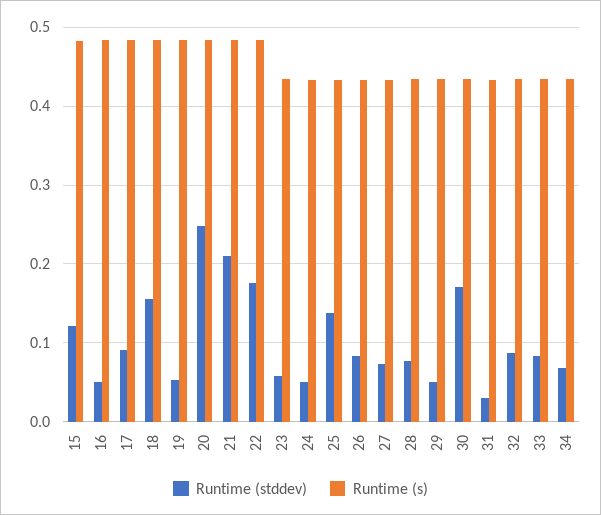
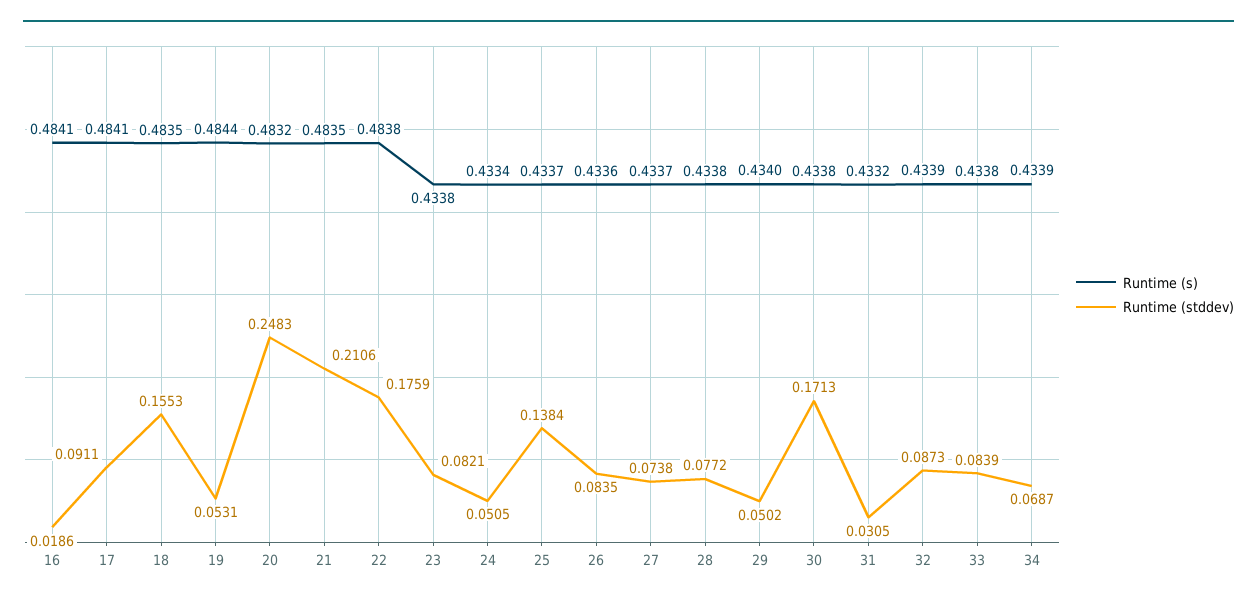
Runtime (stddev), 15: 0.12 -> none
Runtime (s), 15: 0.48 -> none
Runtime (stddev), 16: 0.05 -> 0.0186
Runtime (stddev), 23: 0.06 -> 0.0821

